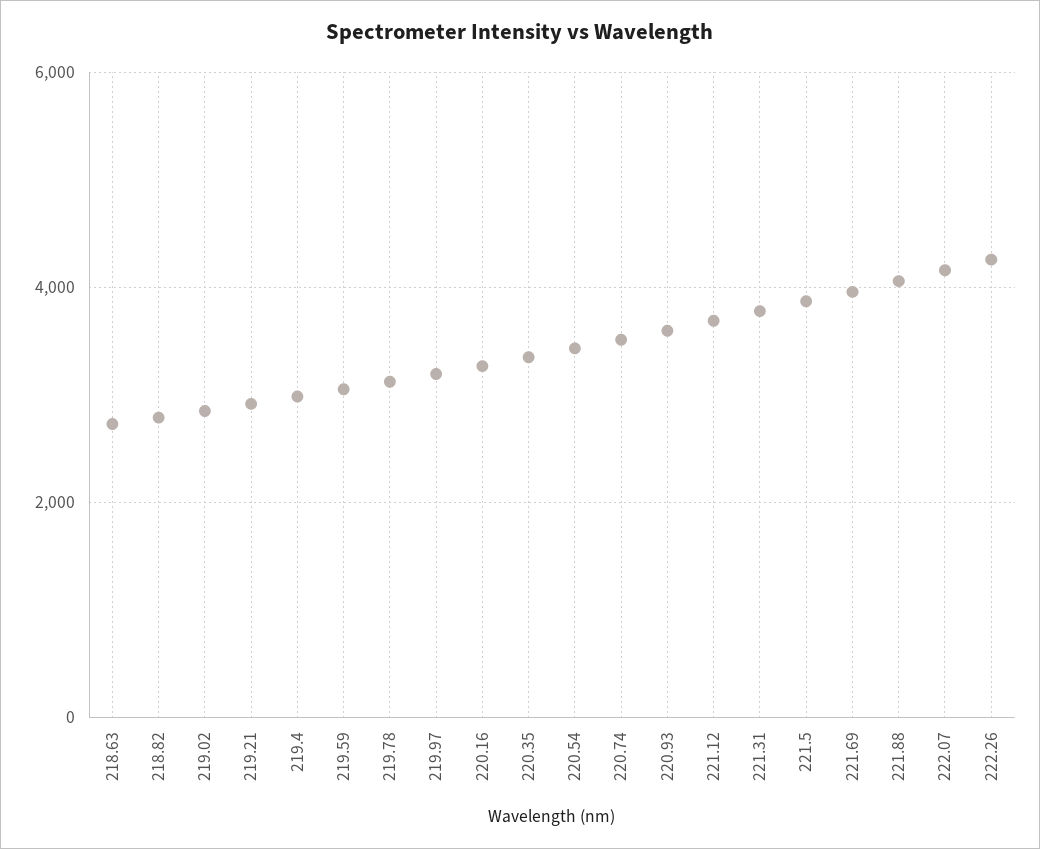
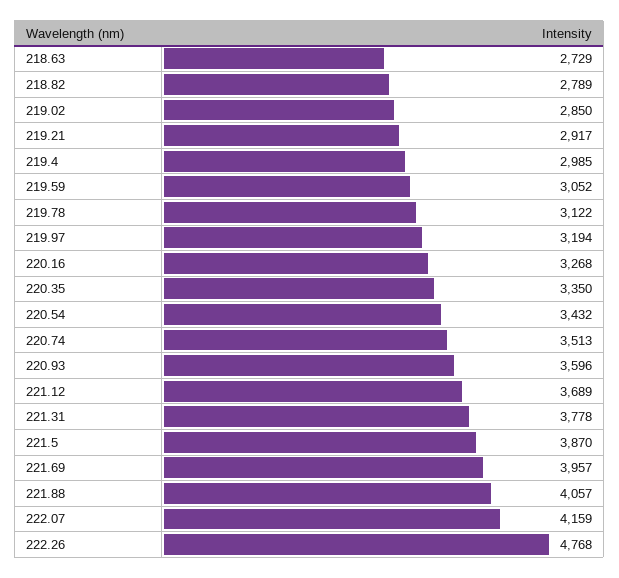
222.26: 4200 -> 4768

